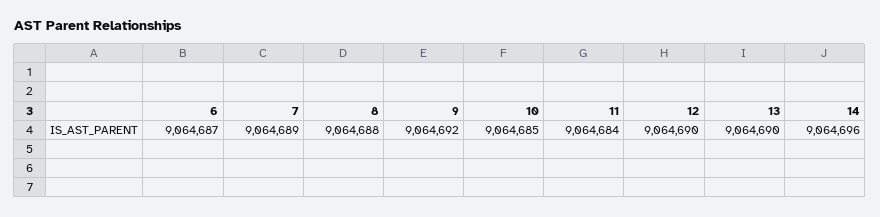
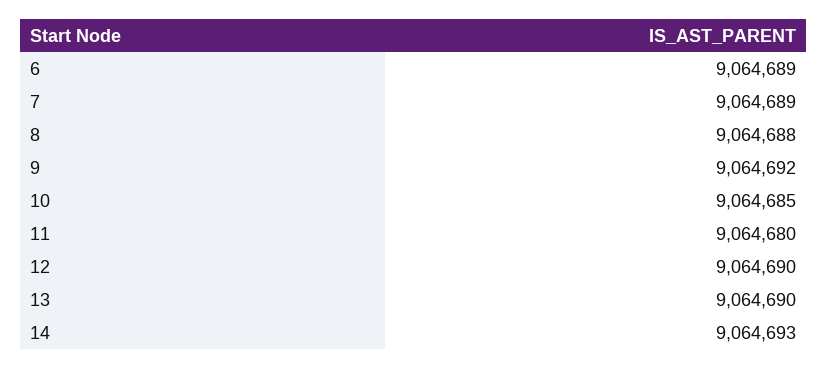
6: 9064687 -> 9064689
11: 9064684 -> 9064680
14: 9064696 -> 9064693

